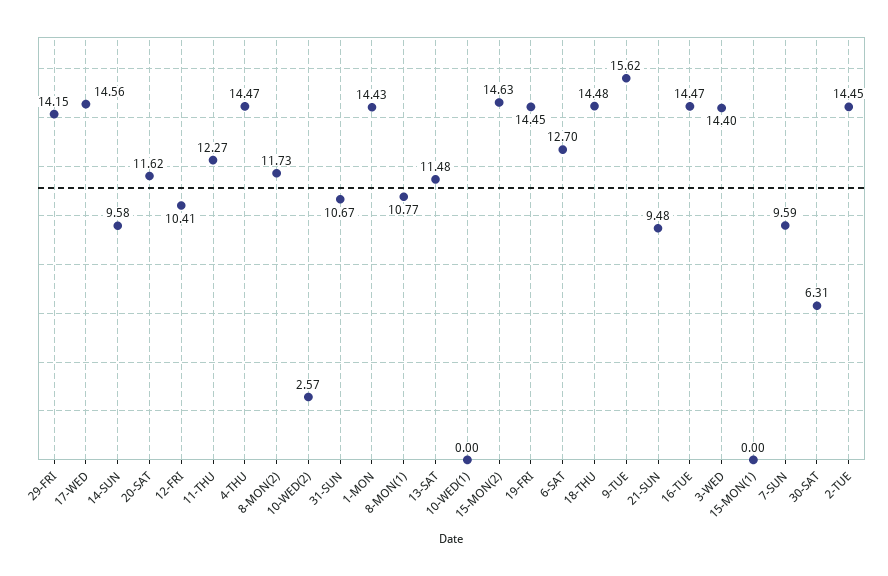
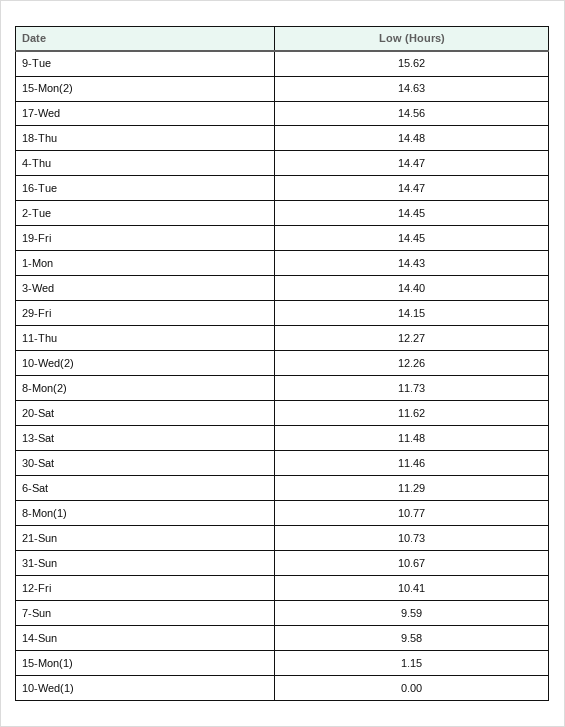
10-WED(2): 2.57 -> 12.26
6-SAT: 12.7 -> 11.29
21-SUN: 9.48 -> 10.73
15-MON(1): 0 -> 1.15
30-SAT: 6.31 -> 11.46

